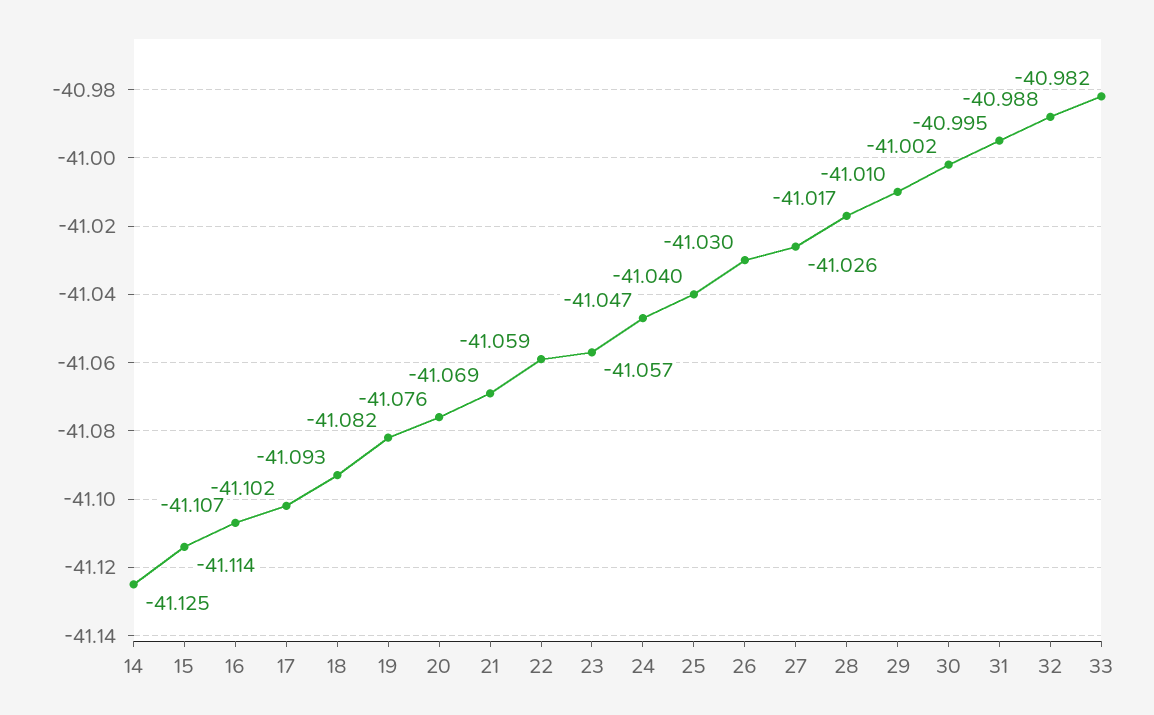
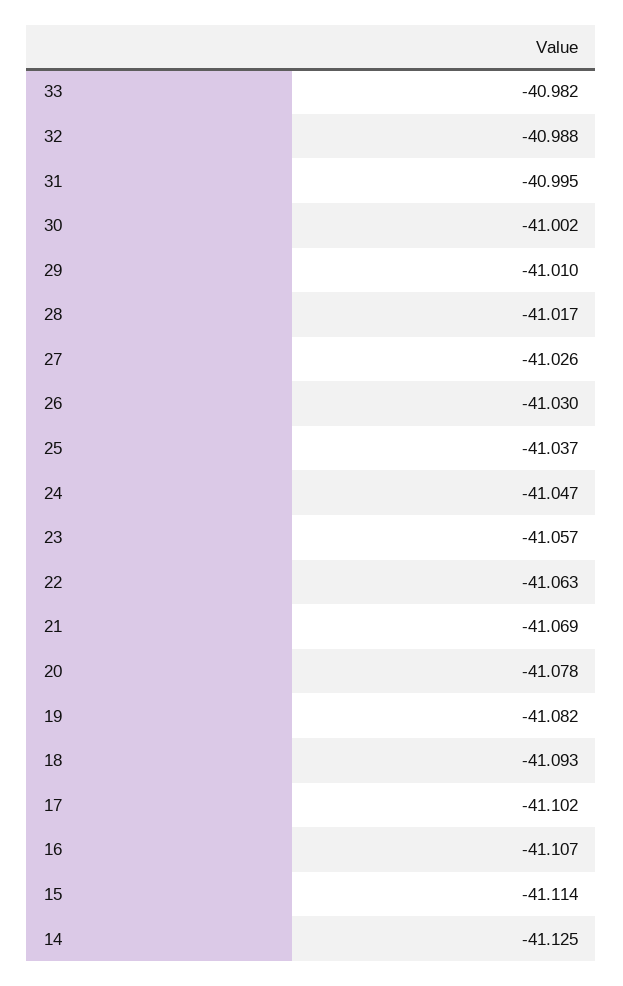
20: -41.076 -> -41.078
22: -41.059 -> -41.063
25: -41.04 -> -41.037

